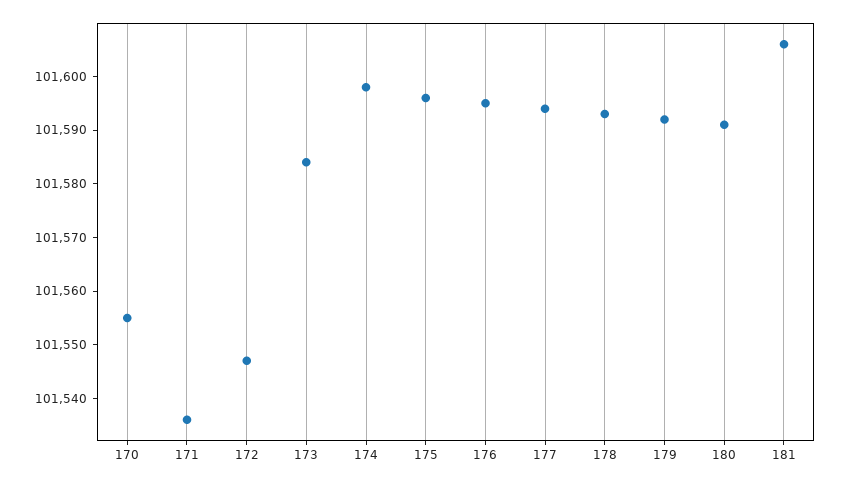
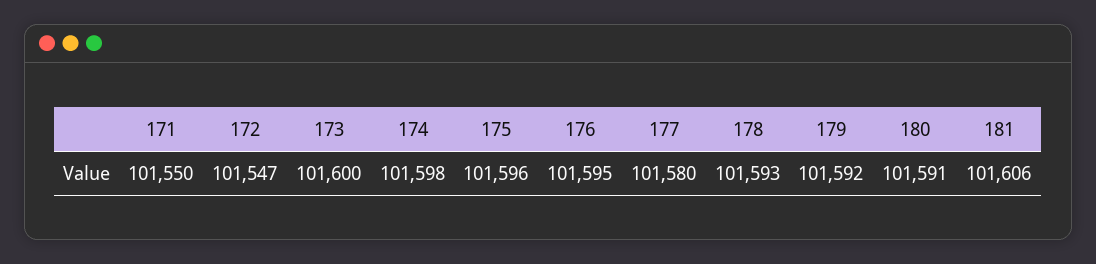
170: 101555 -> none
171: 101535 -> 101550
173: 101585 -> 101600
177: 101595 -> 101580

